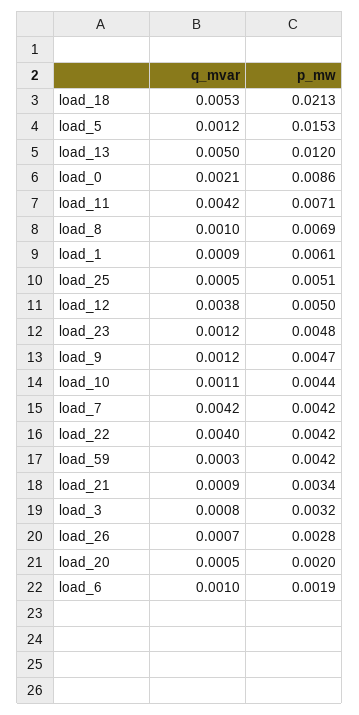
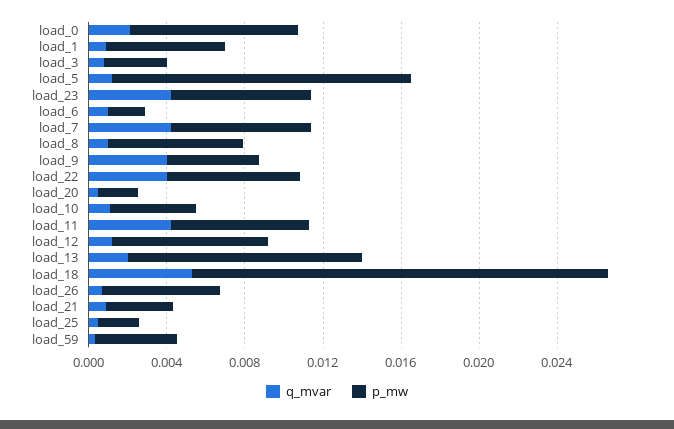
q_mvar, load_13: 0.005 -> 0.002
p_mw, load_25: 0.0051 -> 0.002
q_mvar, load_12: 0.0038 -> 0.001
p_mw, load_12: 0.005 -> 0.008
q_mvar, load_23: 0.0012 -> 0.004
p_mw, load_23: 0.0048 -> 0.007
q_mvar, load_9: 0.0012 -> 0.004
p_mw, load_7: 0.0042 -> 0.007
p_mw, load_22: 0.0042 -> 0.007
p_mw, load_26: 0.0028 -> 0.006

